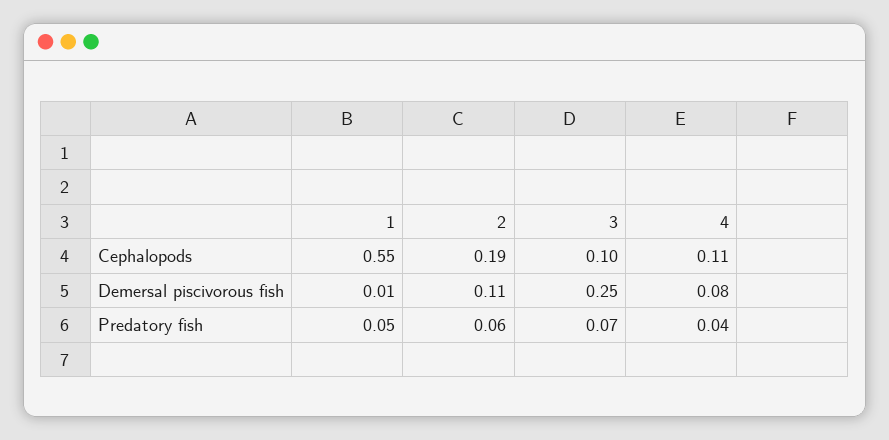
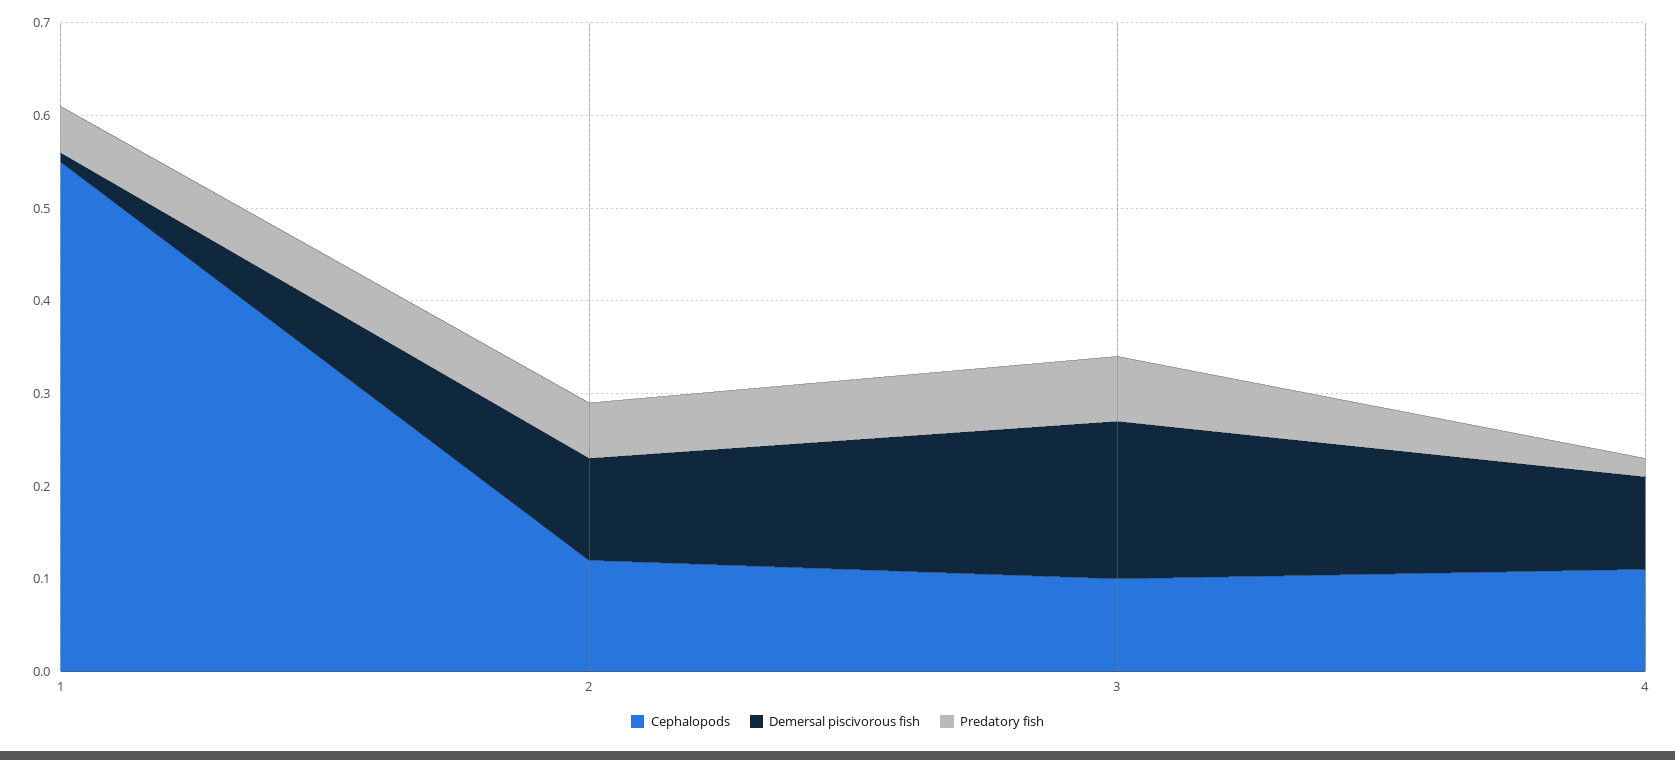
Cephalopods, 2: 0.19 -> 0.12
Demersal piscivorous fish, 3: 0.25 -> 0.17
Demersal piscivorous fish, 4: 0.08 -> 0.1
Predatory fish, 4: 0.04 -> 0.02

